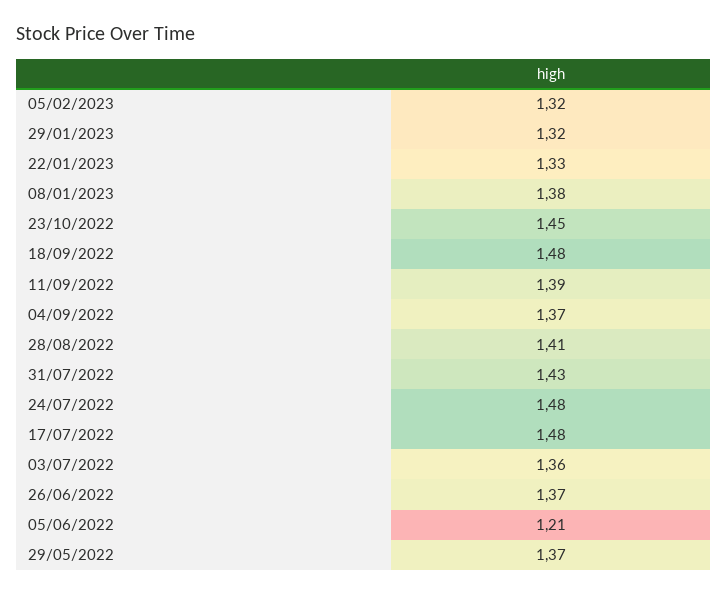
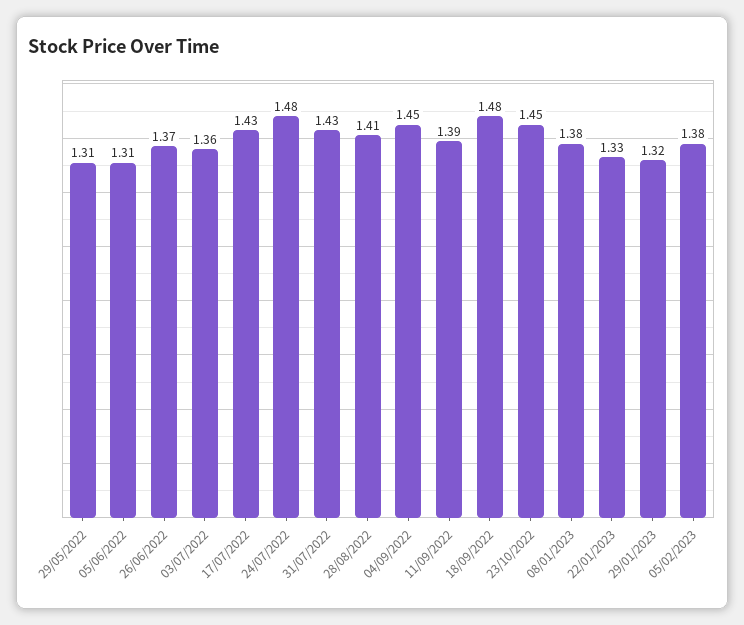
05/02/2023: 1.32 -> 1.38
04/09/2022: 1.37 -> 1.45
17/07/2022: 1.48 -> 1.43
05/06/2022: 1.21 -> 1.31
29/05/2022: 1.37 -> 1.31

